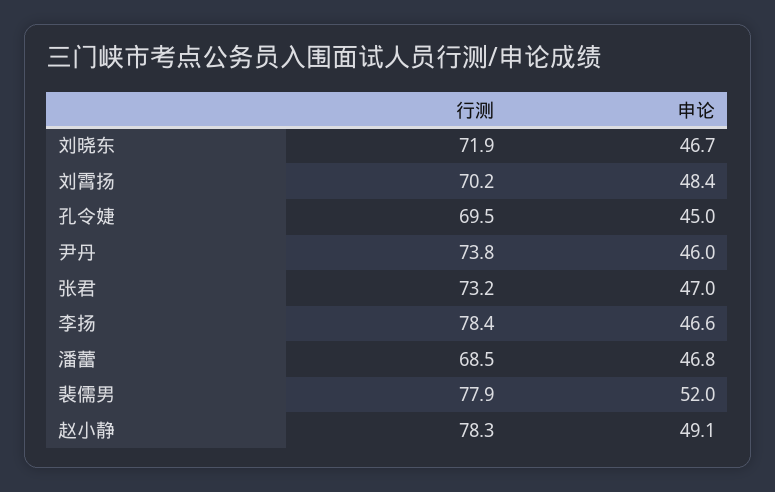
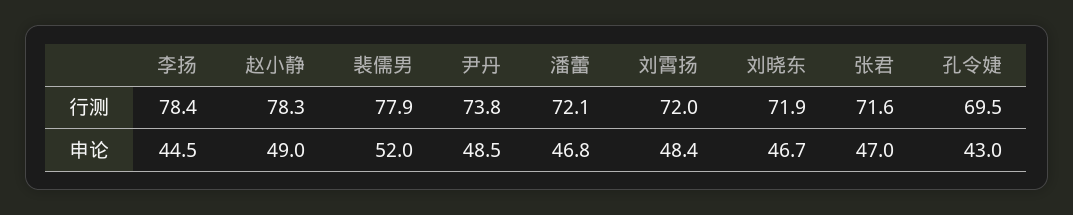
行测, 刘霄扬: 70.2 -> 72
申论, 孔令婕: 45 -> 43
申论, 尹丹: 46 -> 48.5
行测, 张君: 73.2 -> 71.6
申论, 李扬: 46.6 -> 44.5
行测, 潘蕾: 68.5 -> 72.1
申论, 赵小静: 49.1 -> 49

